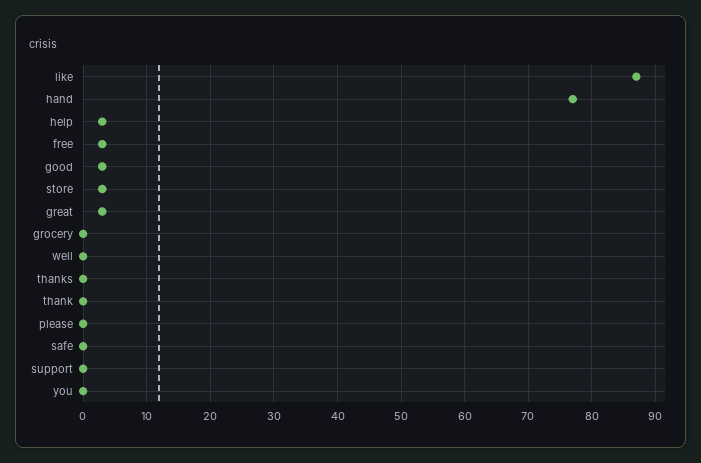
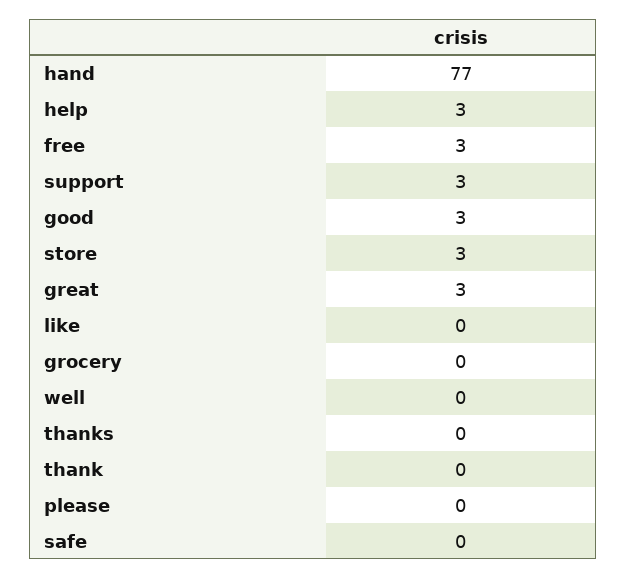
like: 87 -> 0
support: 0 -> 3
you: 0 -> none

